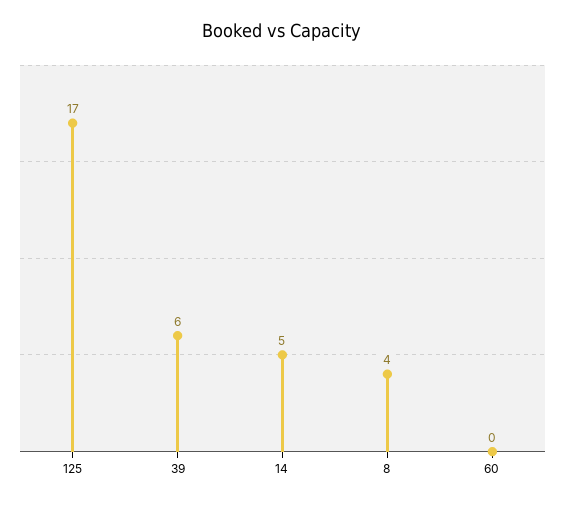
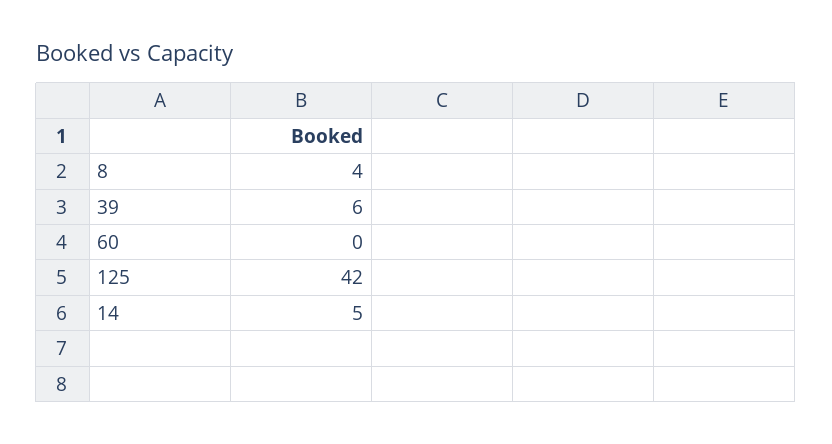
125: 17 -> 42

